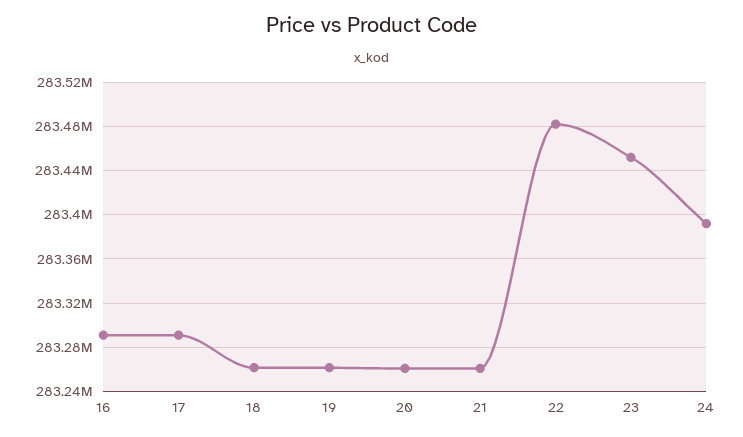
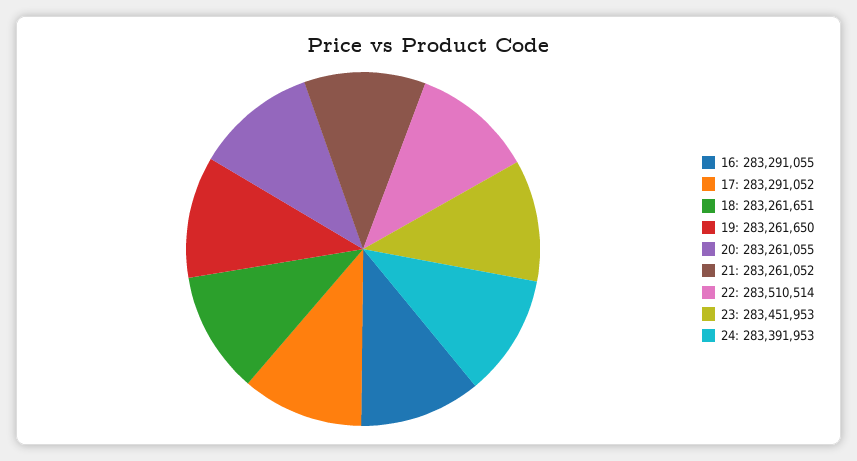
22: 283480000 -> 283510514

